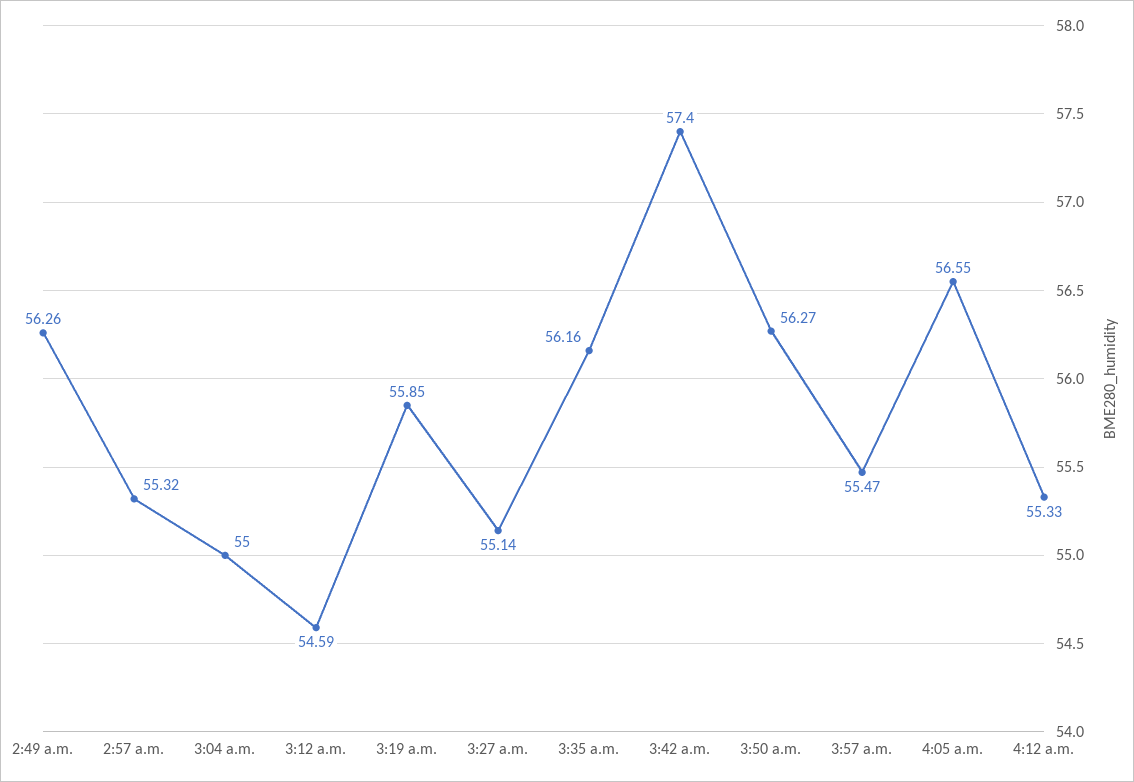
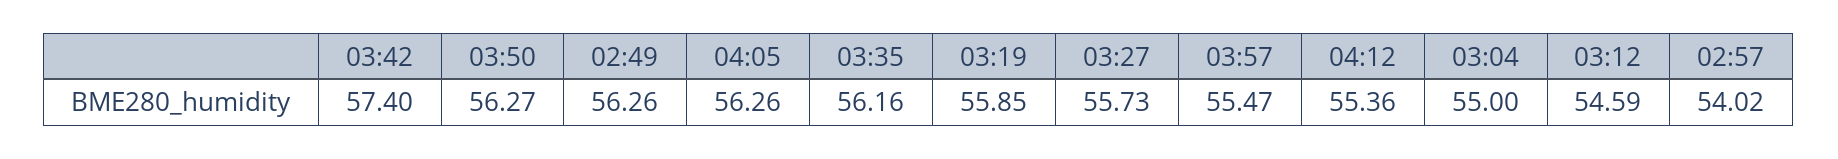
2:57 a.m.: 55.32 -> 54.02
3:27 a.m.: 55.14 -> 55.73
4:05 a.m.: 56.55 -> 56.26
4:12 a.m.: 55.33 -> 55.36

